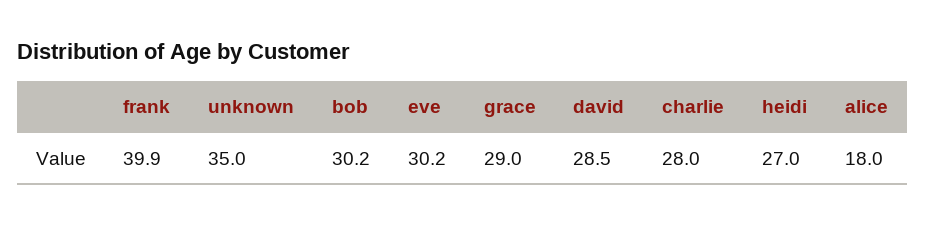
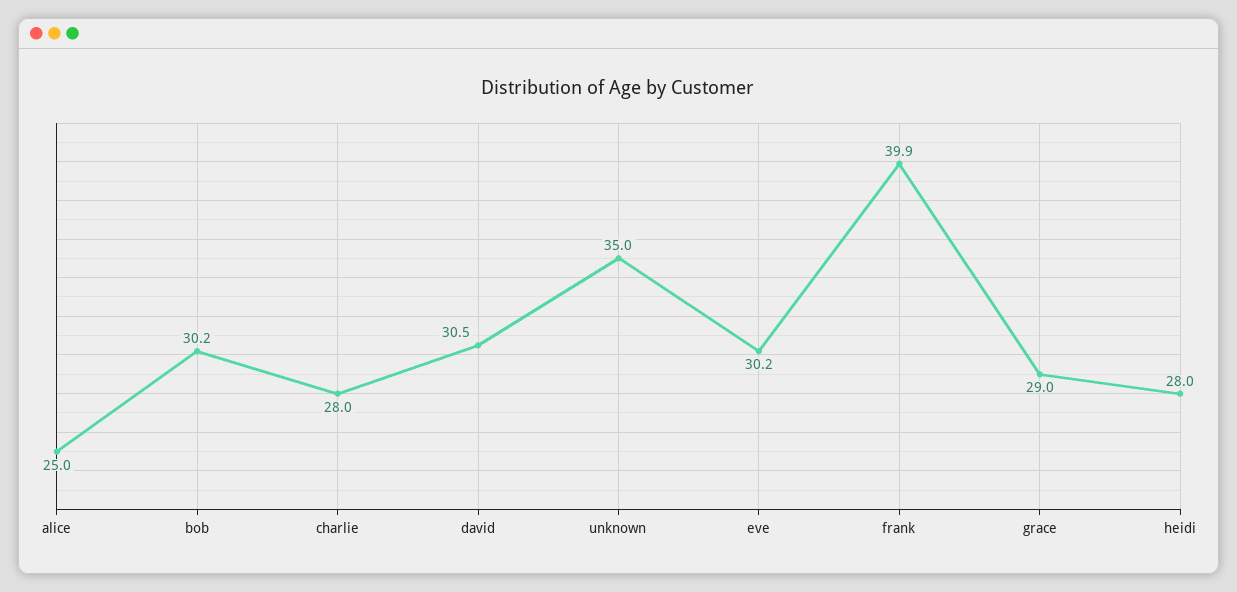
david: 28.5 -> 30.5
heidi: 27 -> 28
alice: 18 -> 25

